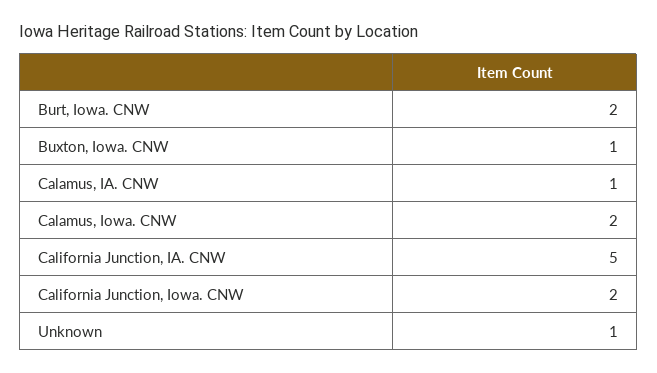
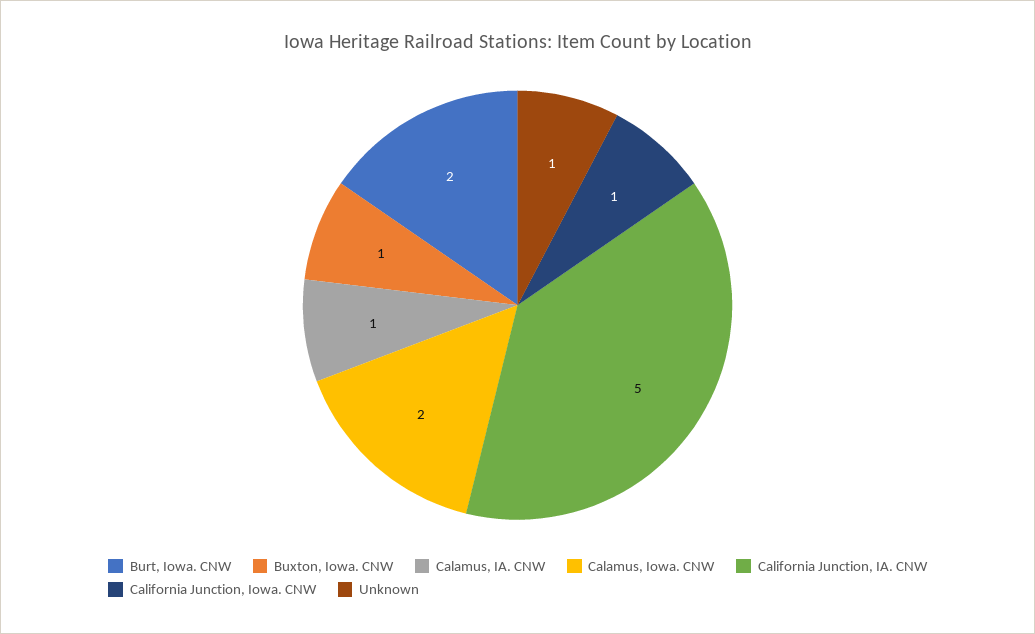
California Junction, Iowa. CNW: 2 -> 1

